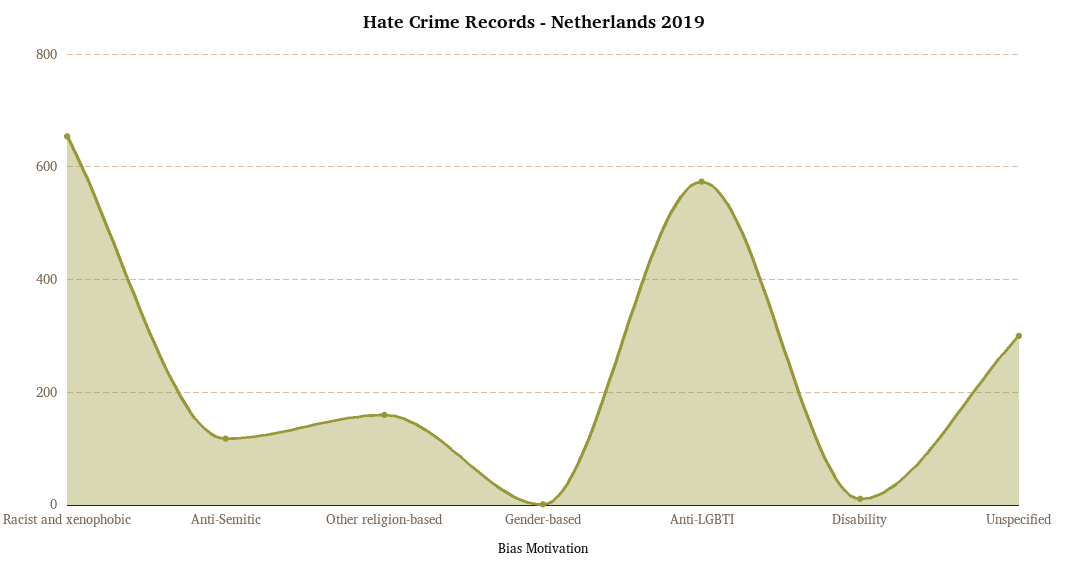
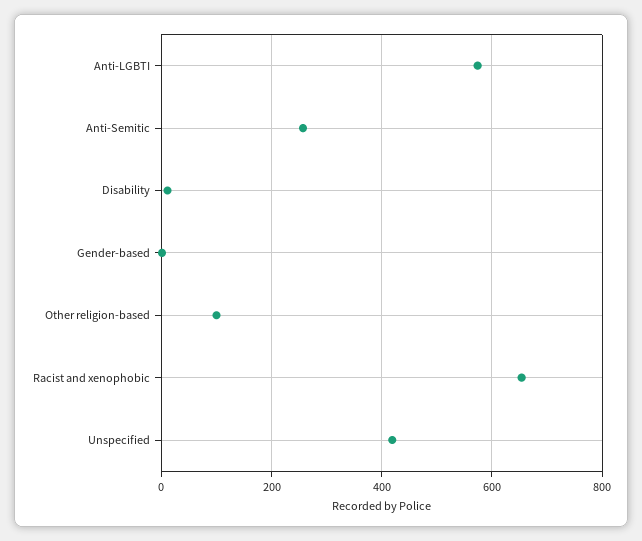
Anti-Semitic: 120 -> 260
Other religion-based: 160 -> 100
Unspecified: 300 -> 420

